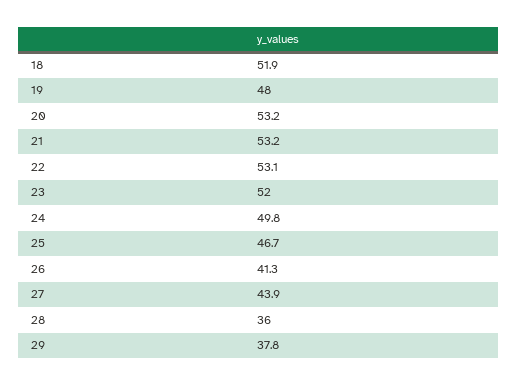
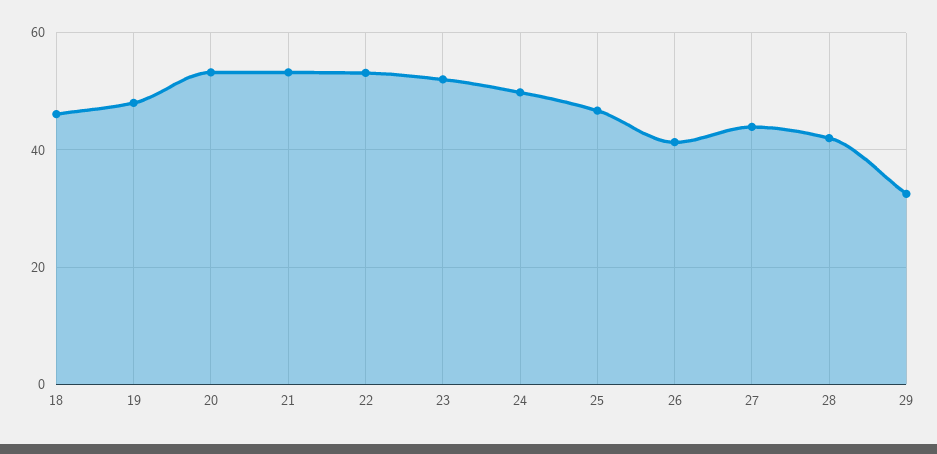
18: 51.9 -> 46
28: 36 -> 42
29: 37.8 -> 32

